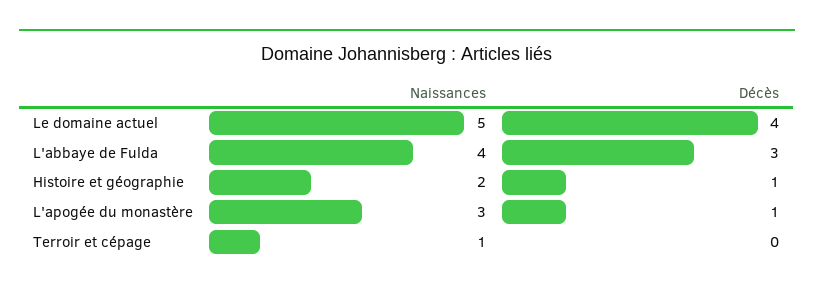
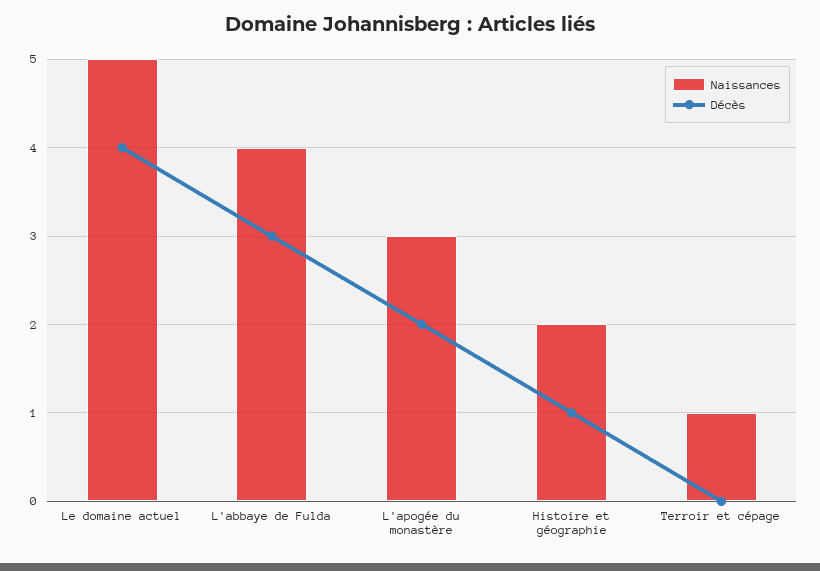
Décès, L'apogée du monastère: 1 -> 2

